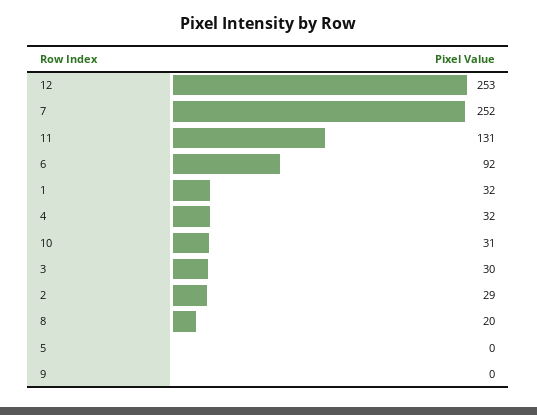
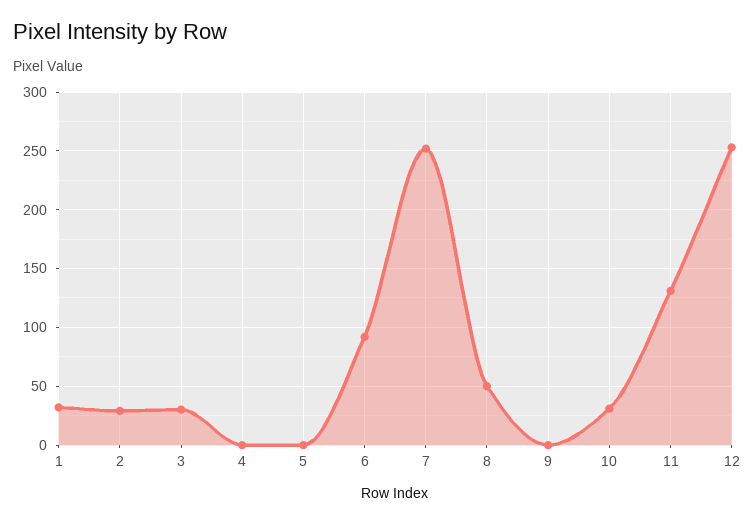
4: 32 -> 0
8: 20 -> 50

